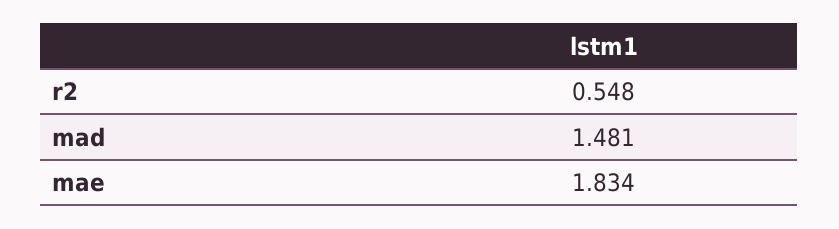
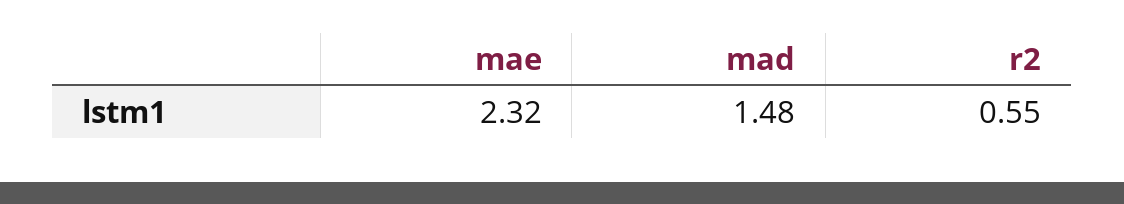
mae: 1.834 -> 2.32

